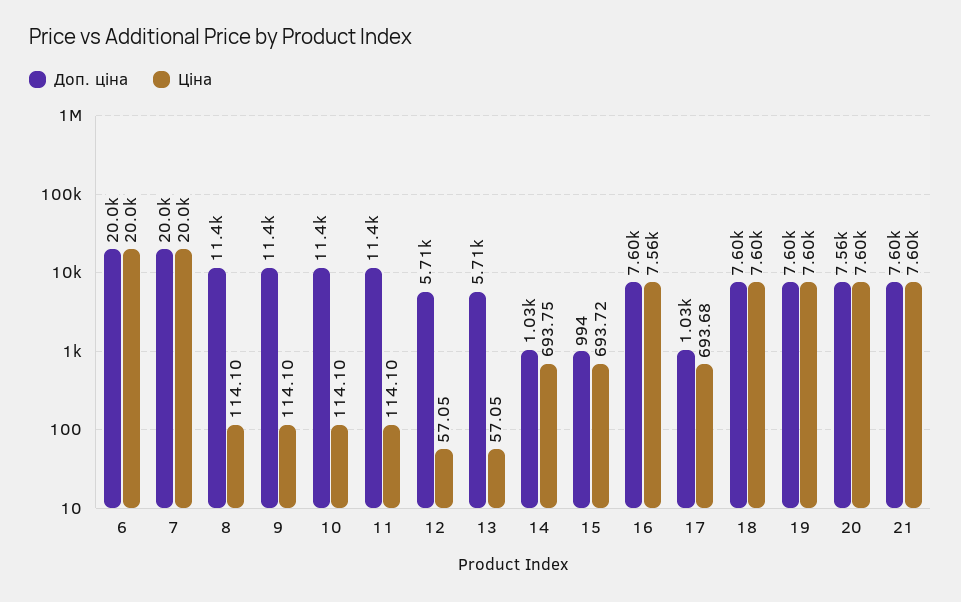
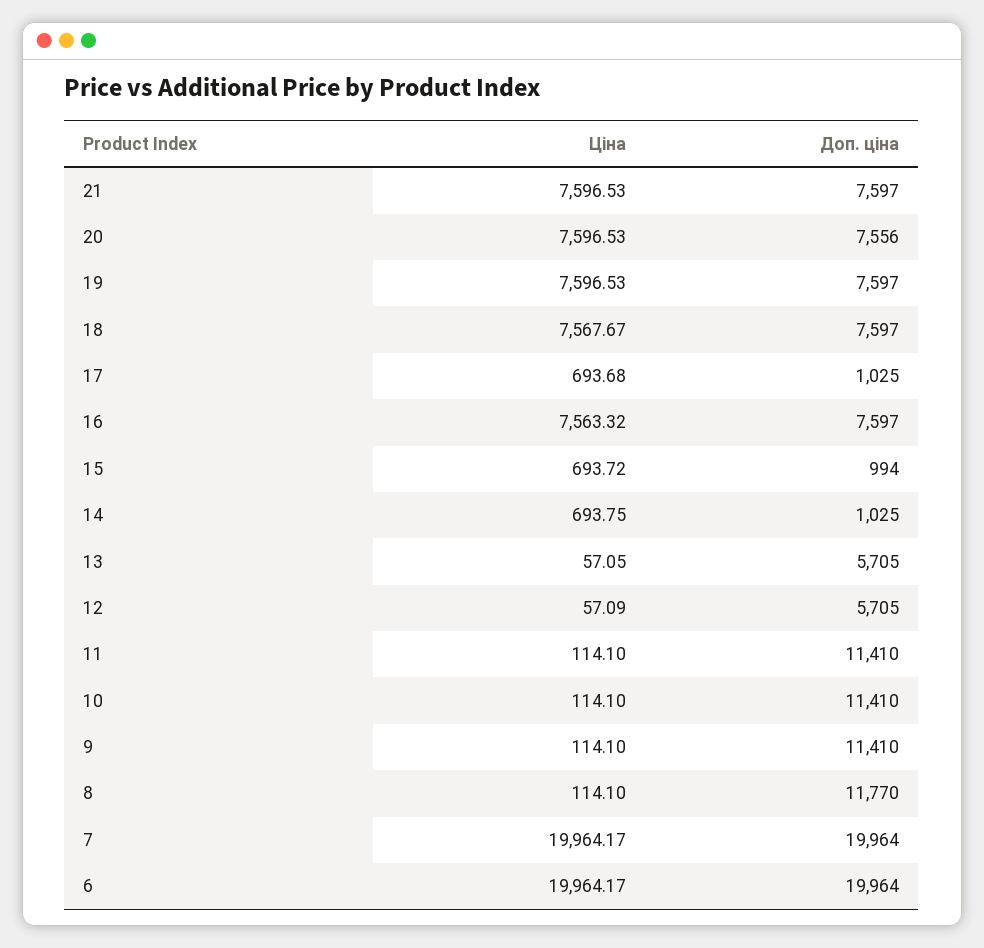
Доп. ціна, 8: 11400 -> 11770
Ціна, 12: 57.05 -> 57.09
Ціна, 18: 7600 -> 7567.67

